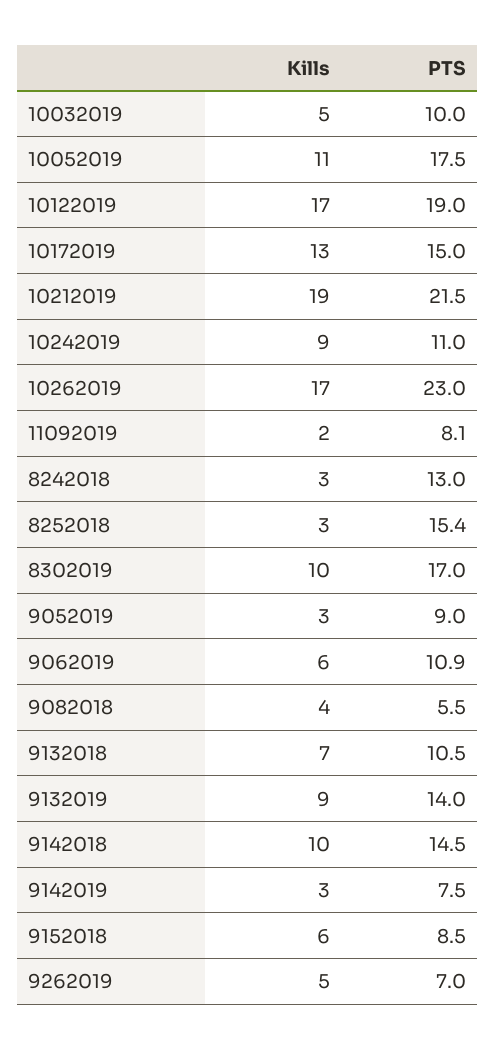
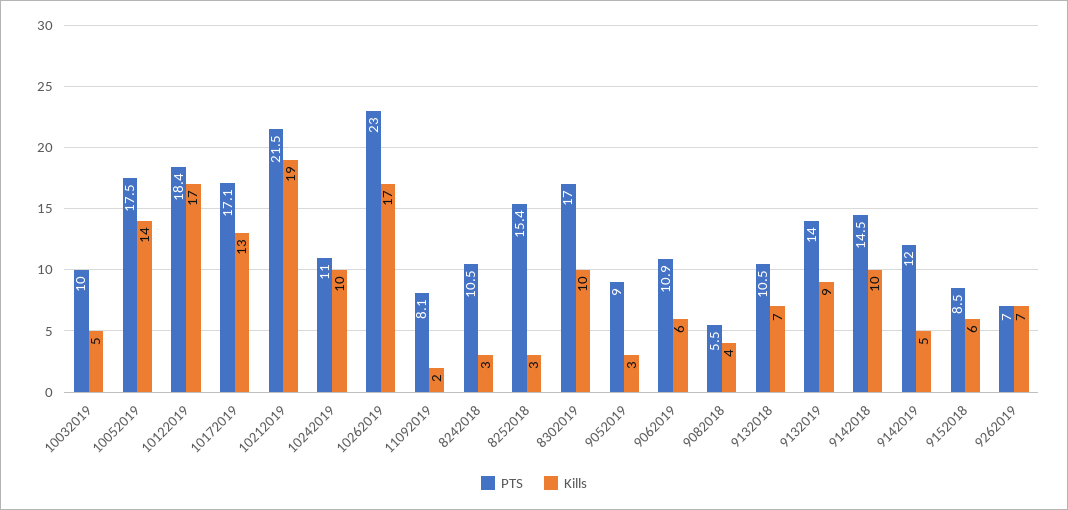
Kills, 10052019: 11 -> 14
PTS, 10122019: 19 -> 18.4
PTS, 10172019: 15 -> 17.1
Kills, 10242019: 9 -> 10
PTS, 8242018: 13 -> 10.5
Kills, 9142019: 3 -> 5
PTS, 9142019: 7.5 -> 12
Kills, 9262019: 5 -> 7

